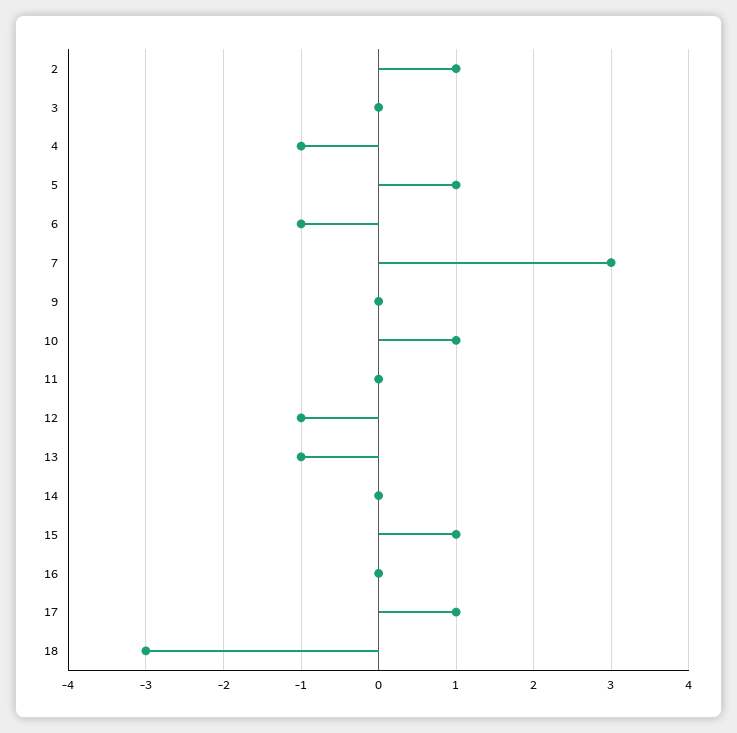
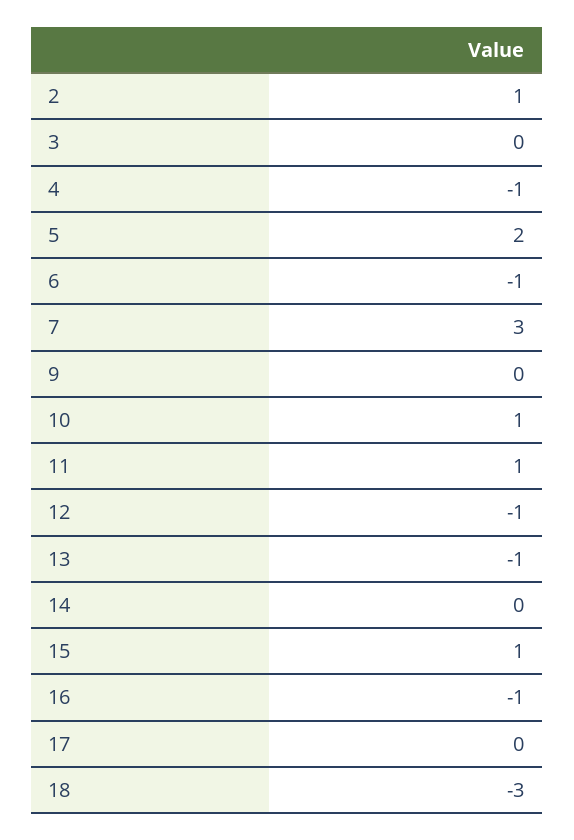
5: 1 -> 2
11: 0 -> 1
16: 0 -> -1
17: 1 -> 0

